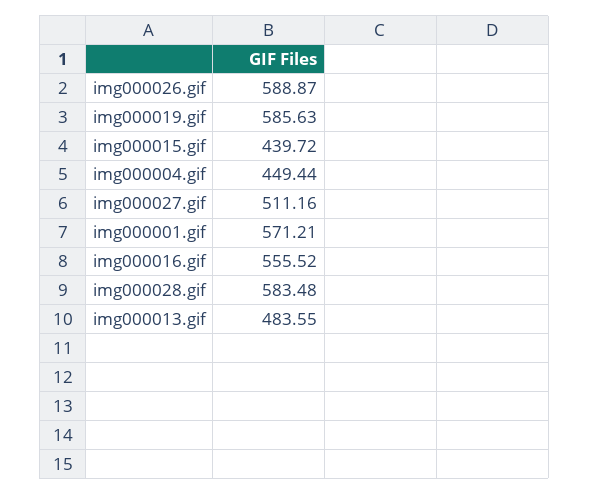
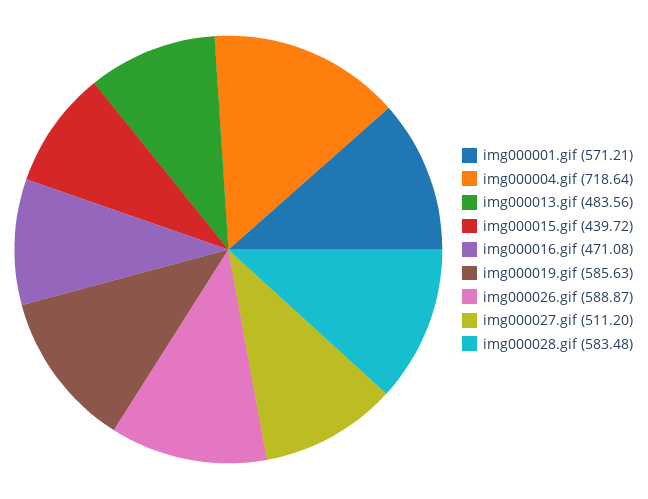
img000004.gif: 449.44 -> 718.64
img000027.gif: 511.16 -> 511.2
img000016.gif: 555.52 -> 471.08
img000013.gif: 483.55 -> 483.56

